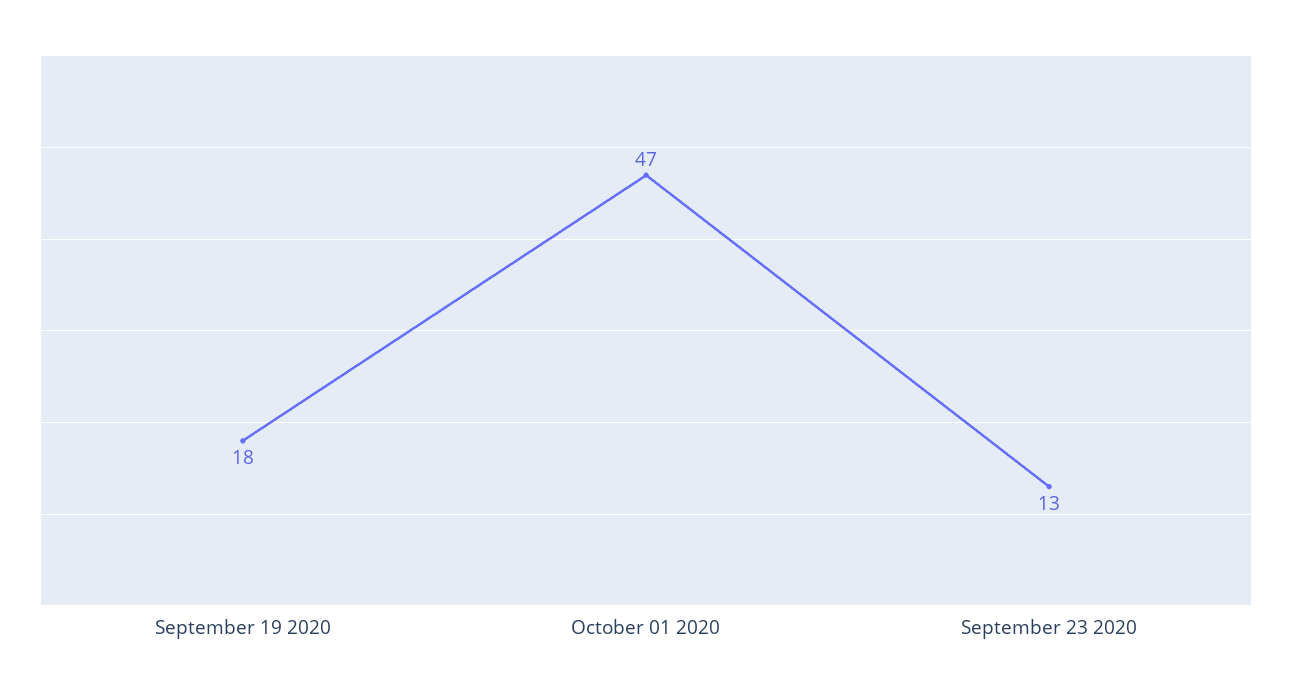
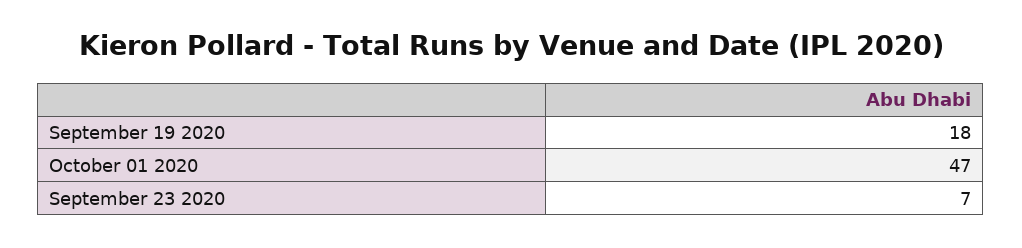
September 23 2020: 13 -> 7

